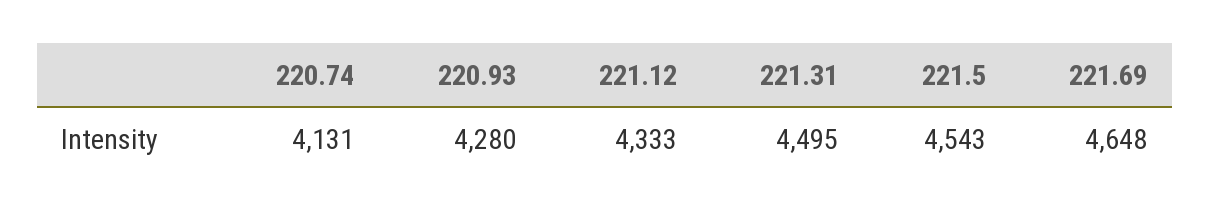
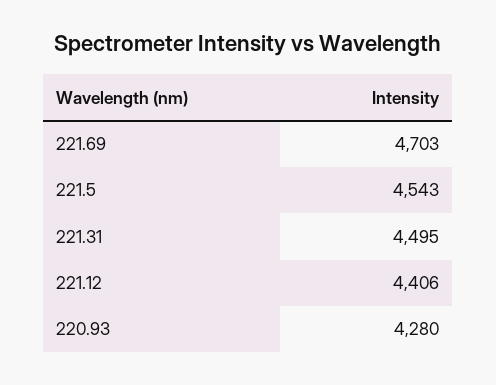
220.74: 4131 -> none
221.12: 4333 -> 4406
221.69: 4648 -> 4703

